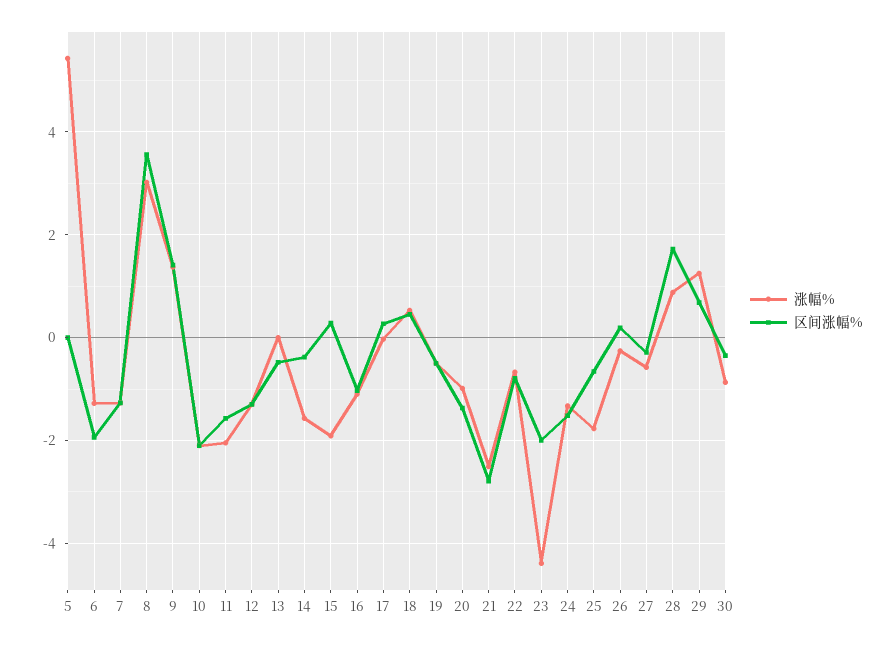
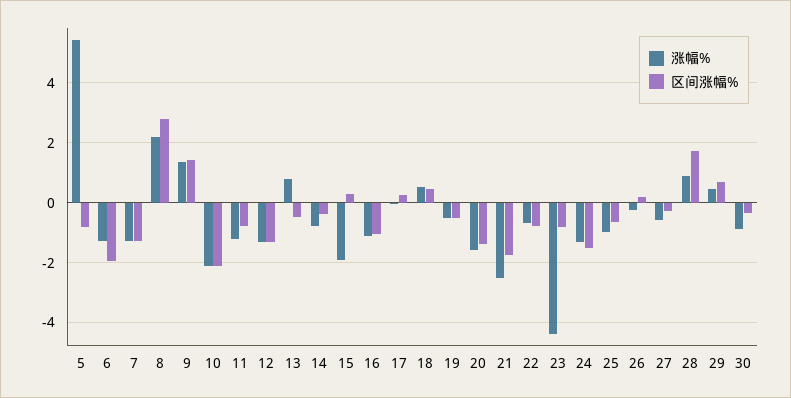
区间涨幅%, 5: 0 -> -0.75
涨幅%, 8: 3 -> 2.25
区间涨幅%, 8: 3.6 -> 2.75
涨幅%, 11: -2 -> -1.25
区间涨幅%, 11: -1.6 -> -0.75
涨幅%, 13: 0 -> 0.75
涨幅%, 14: -1.6 -> -0.75
涨幅%, 20: -1 -> -1.5
区间涨幅%, 21: -2.8 -> -1.75
区间涨幅%, 23: -2 -> -0.75
涨幅%, 25: -1.8 -> -1
涨幅%, 29: 1.2 -> 0.5

